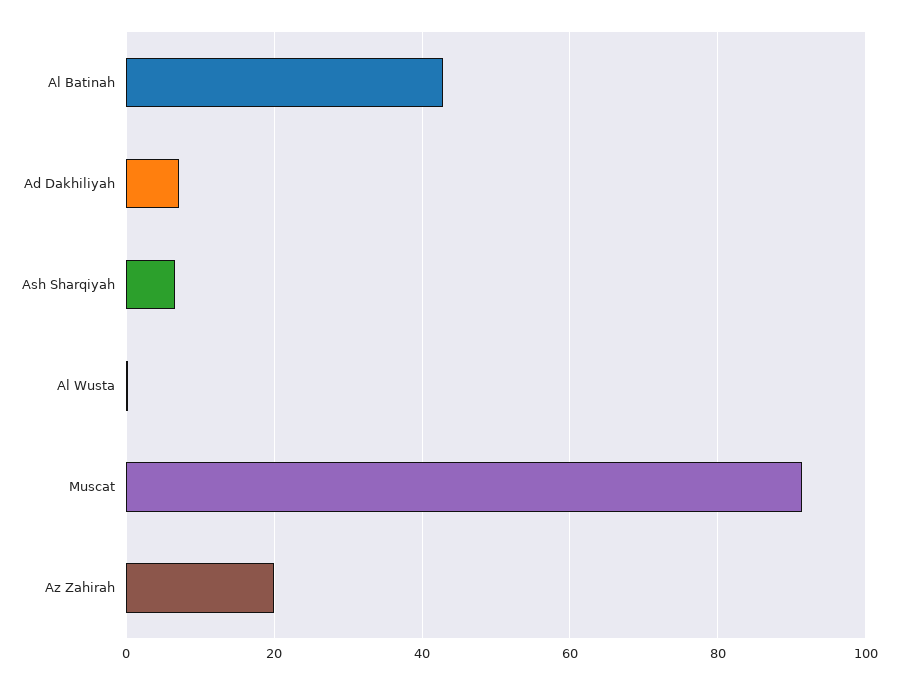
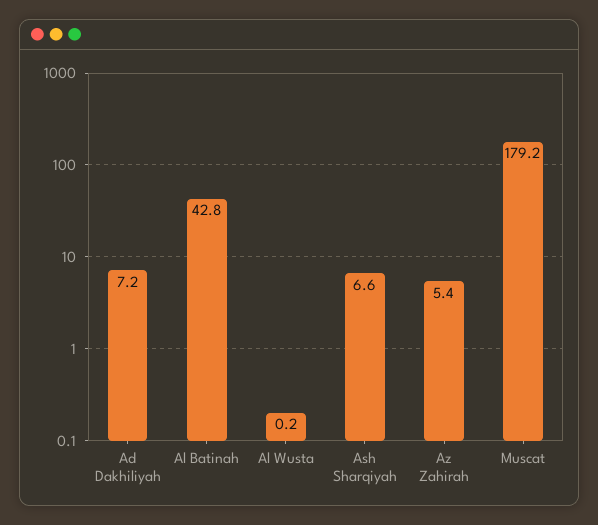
Muscat: 92 -> 179.2
Az Zahirah: 20 -> 5.4

